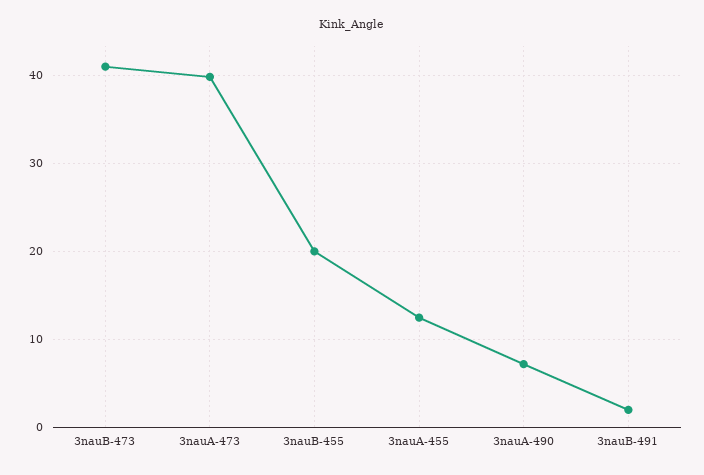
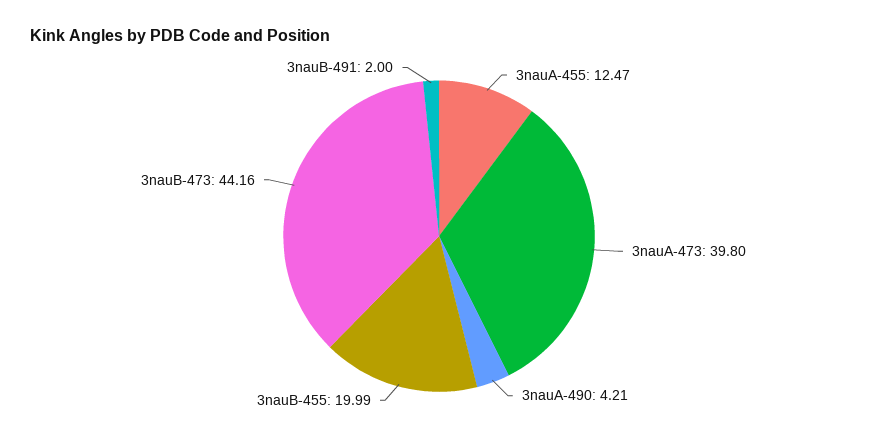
3nauB-473: 41 -> 44.16
3nauA-490: 7 -> 4.21

